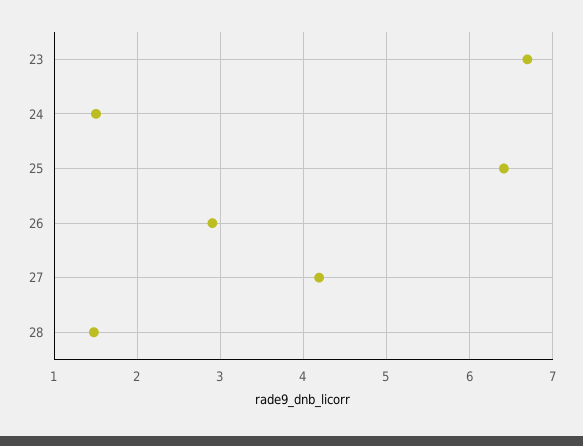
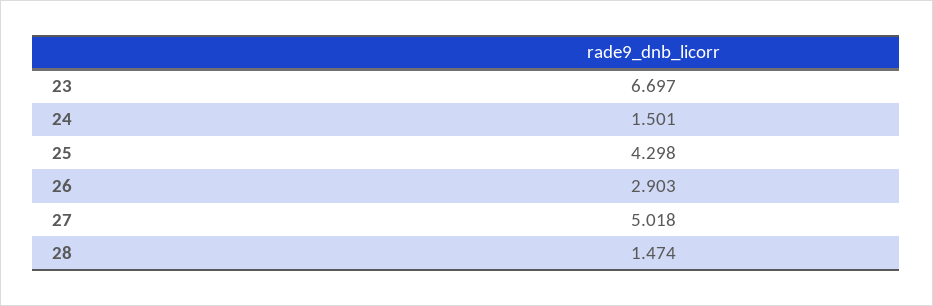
25: 6.4 -> 4.298
27: 4.2 -> 5.018

